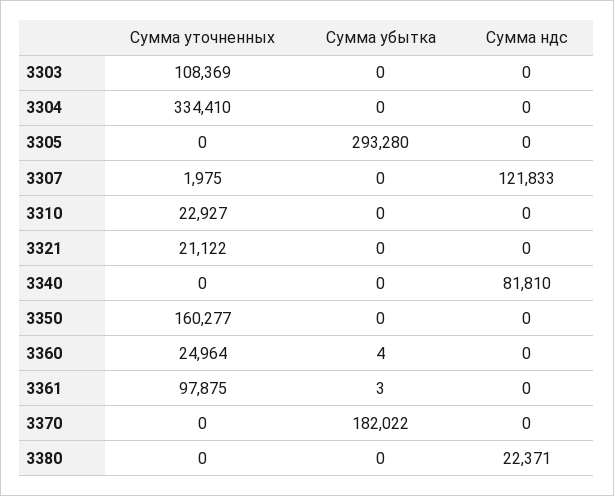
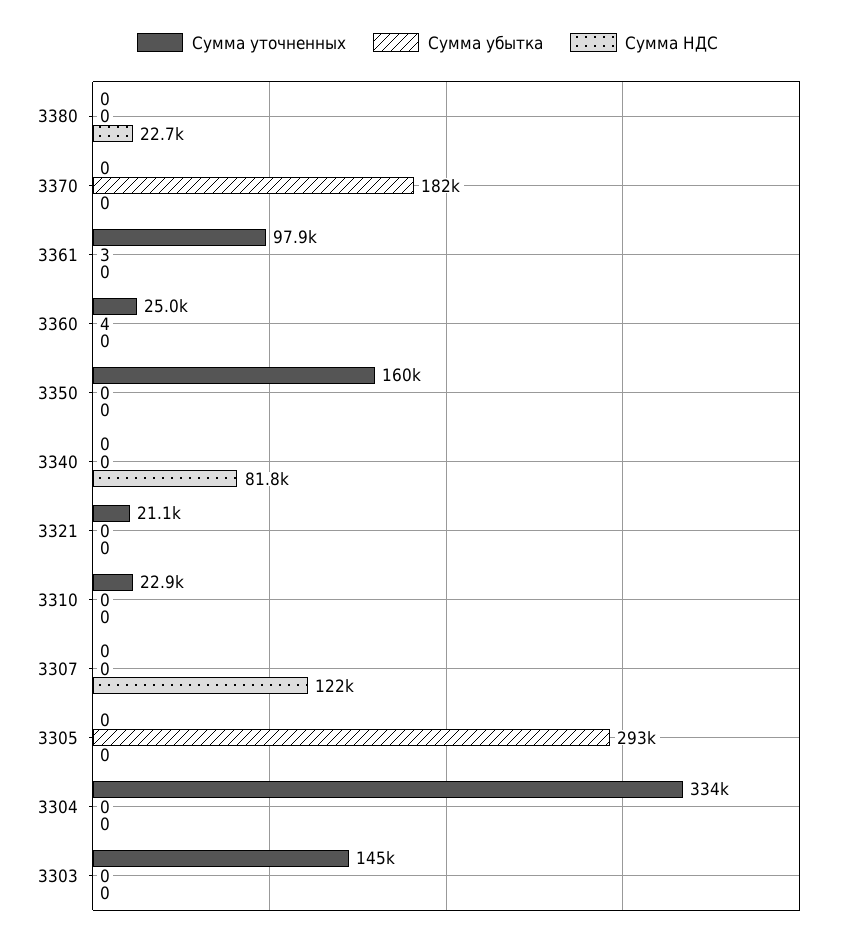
Сумма уточненных, 3303: 108369 -> 145000
Сумма уточненных, 3307: 1975 -> 0
Сумма ндс, 3380: 22371 -> 22700

